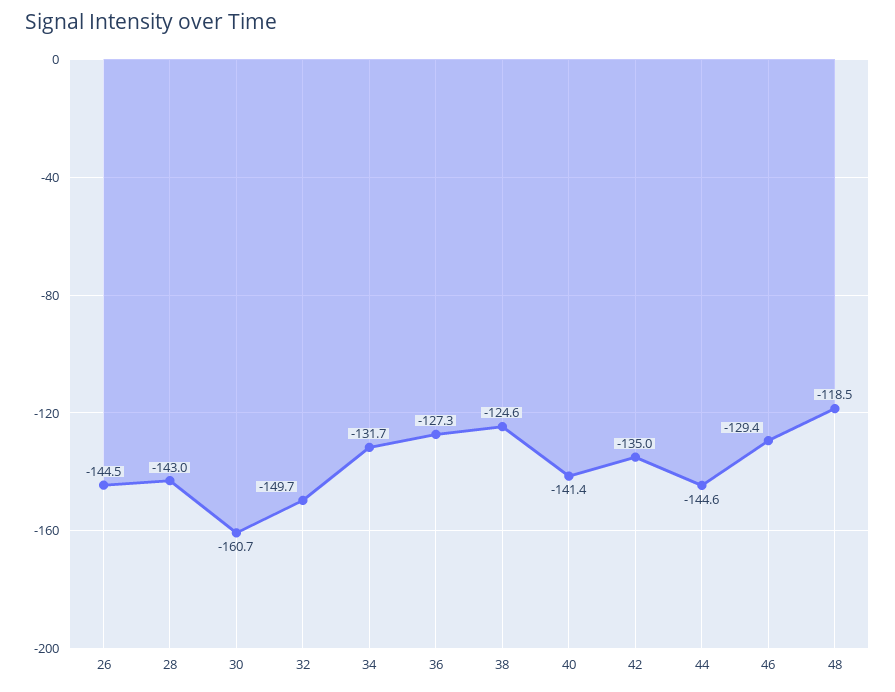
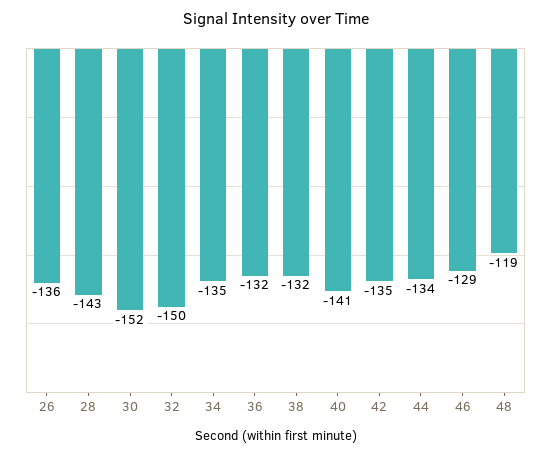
26: -144.5 -> -136
30: -160.7 -> -152
34: -131.7 -> -135
36: -127.3 -> -132
38: -124.6 -> -132
44: -144.6 -> -134

